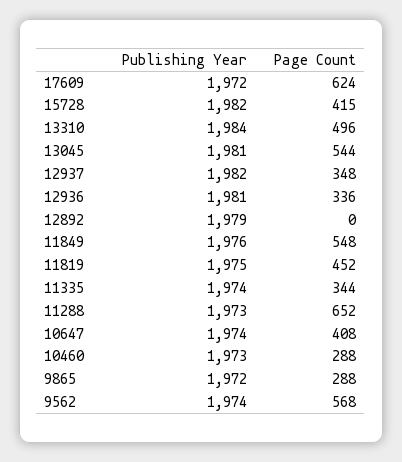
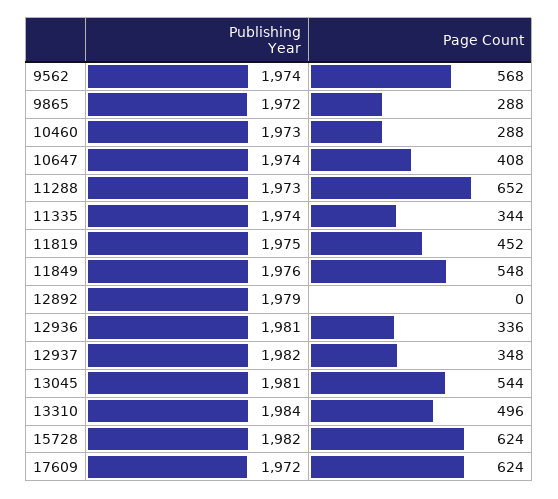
Page Count, 15728: 415 -> 624

